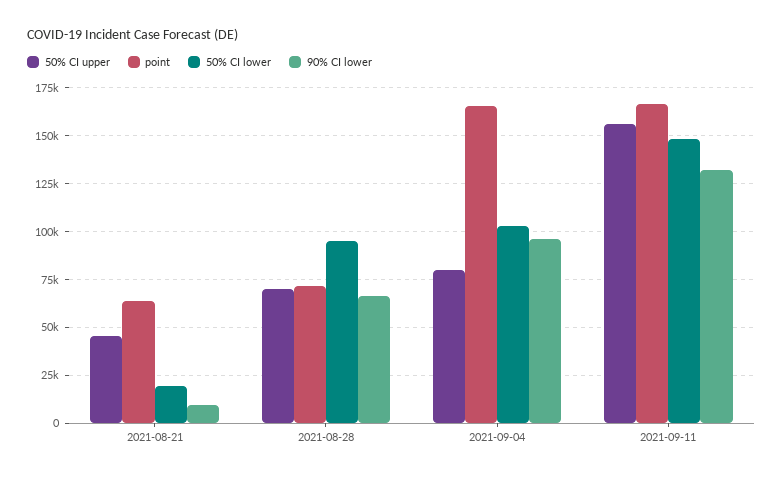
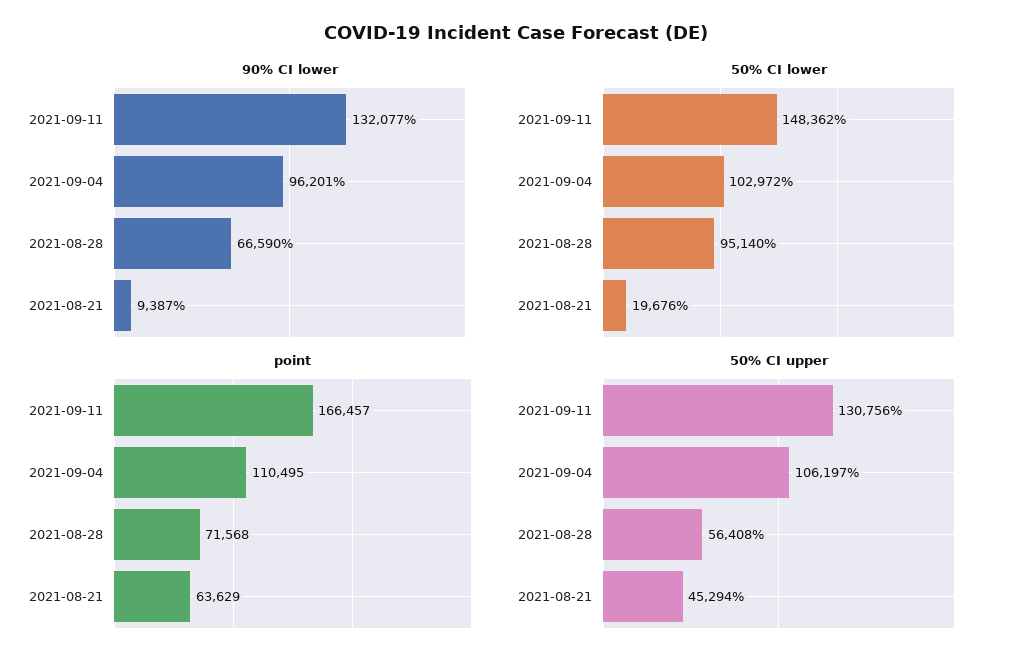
50% CI upper, 2021-08-28: 70000 -> 56408
50% CI upper, 2021-09-04: 80000 -> 106197
point, 2021-09-04: 165000 -> 110495
50% CI upper, 2021-09-11: 155000 -> 130756

